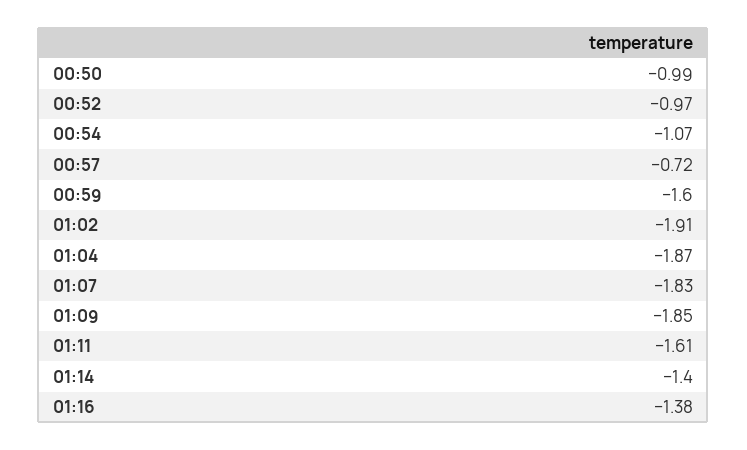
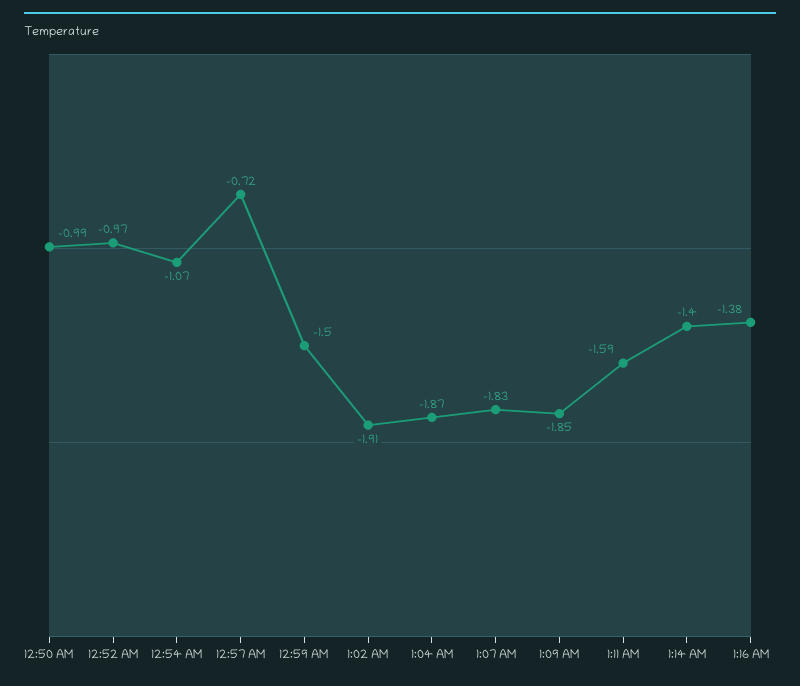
00:59: -1.6 -> -1.5
01:11: -1.61 -> -1.59

